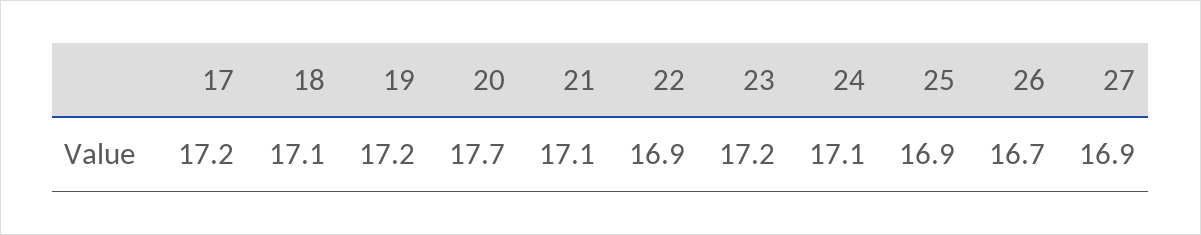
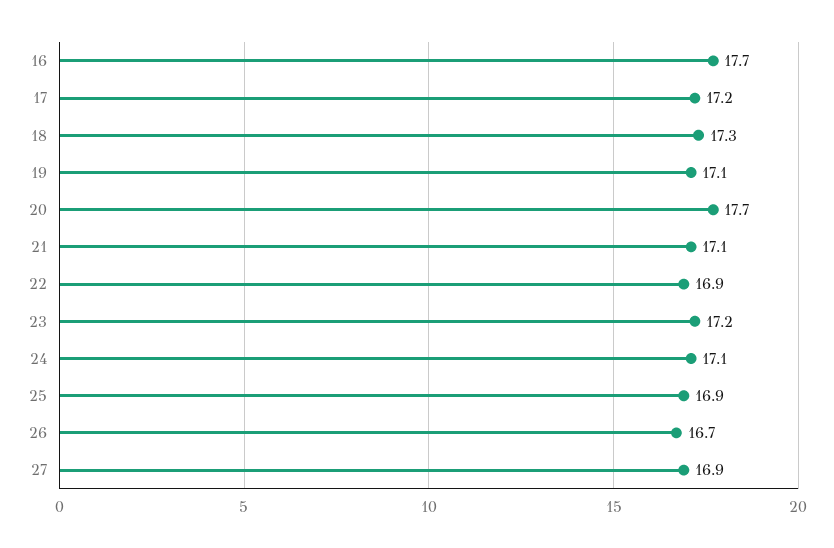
18: 17.1 -> 17.3
19: 17.2 -> 17.1
16: none -> 17.7

